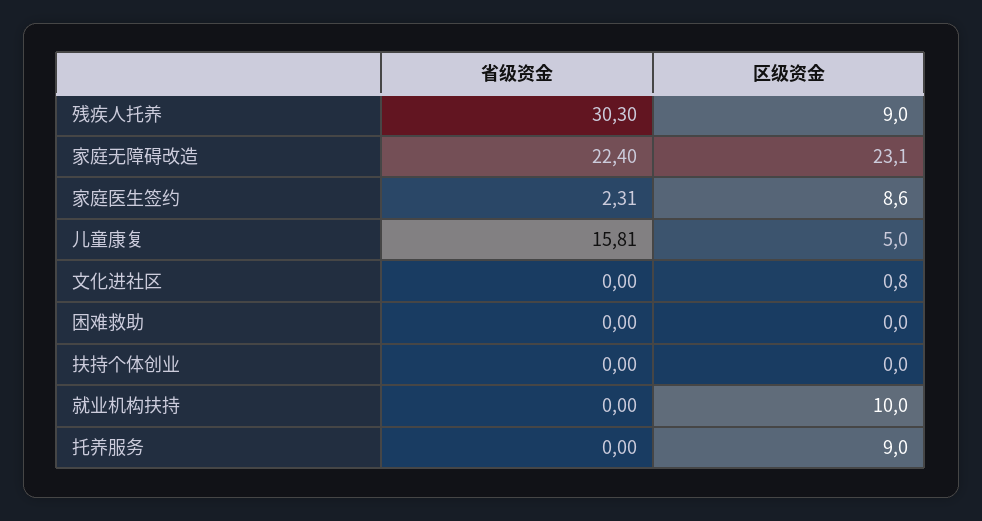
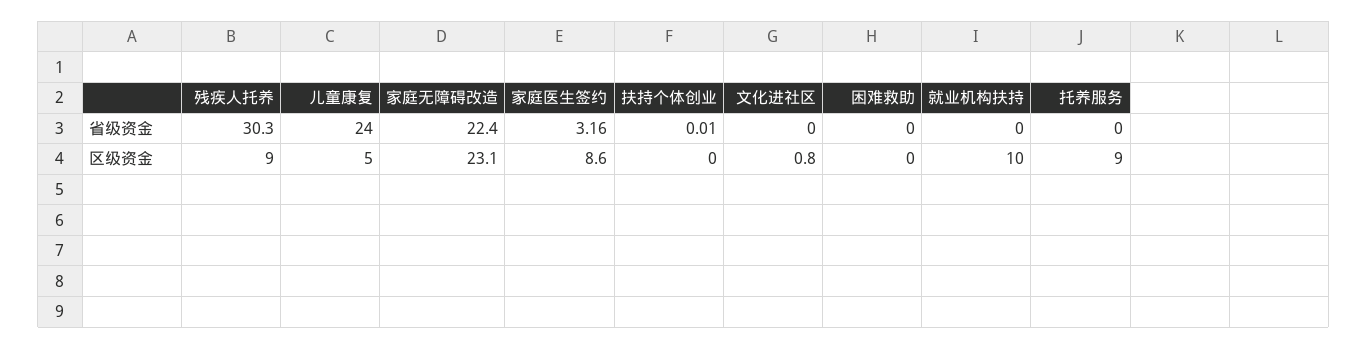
省级资金, 家庭医生签约: 2.31 -> 3.16
省级资金, 儿童康复: 15.81 -> 24
省级资金, 扶持个体创业: 0 -> 0.01

